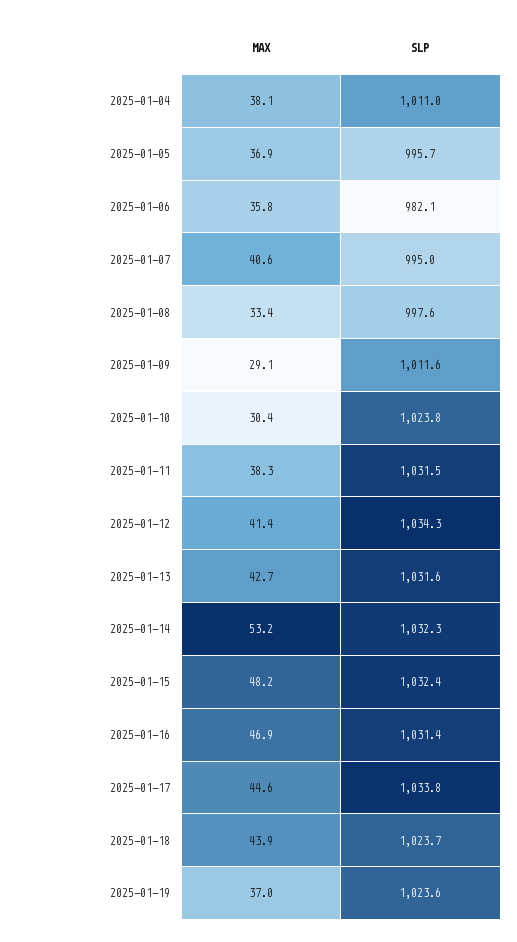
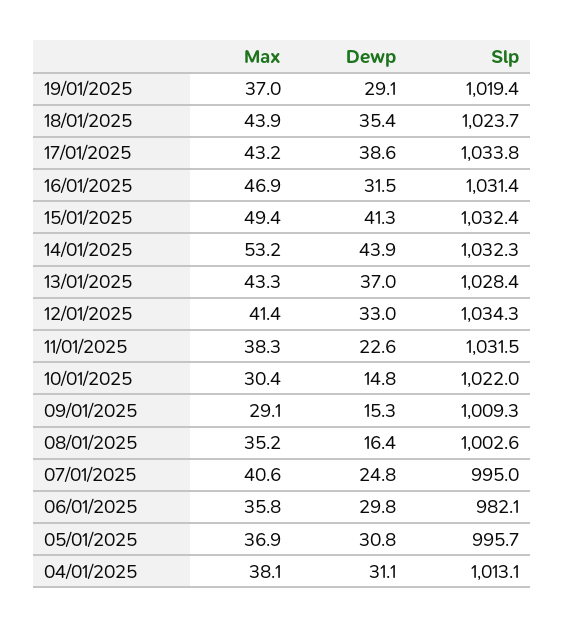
SLP, 2025-01-04: 1011 -> 1013.1
MAX, 2025-01-08: 33.4 -> 35.2
SLP, 2025-01-08: 997.6 -> 1002.6
SLP, 2025-01-09: 1011.6 -> 1009.3
SLP, 2025-01-10: 1023.8 -> 1022
MAX, 2025-01-13: 42.7 -> 43.3
SLP, 2025-01-13: 1031.6 -> 1028.4
MAX, 2025-01-15: 48.2 -> 49.4
MAX, 2025-01-17: 44.6 -> 43.2
SLP, 2025-01-19: 1023.6 -> 1019.4
Dewp, 2025-01-19: none -> 29.1
Dewp, 2025-01-18: none -> 35.4
Dewp, 2025-01-17: none -> 38.6
Dewp, 2025-01-16: none -> 31.5
Dewp, 2025-01-15: none -> 41.3
Dewp, 2025-01-14: none -> 43.9
Dewp, 2025-01-13: none -> 37
Dewp, 2025-01-12: none -> 33
Dewp, 2025-01-11: none -> 22.6
Dewp, 2025-01-10: none -> 14.8
Dewp, 2025-01-09: none -> 15.3
Dewp, 2025-01-08: none -> 16.4
Dewp, 2025-01-07: none -> 24.8
Dewp, 2025-01-06: none -> 29.8
Dewp, 2025-01-05: none -> 30.8
Dewp, 2025-01-04: none -> 31.1

